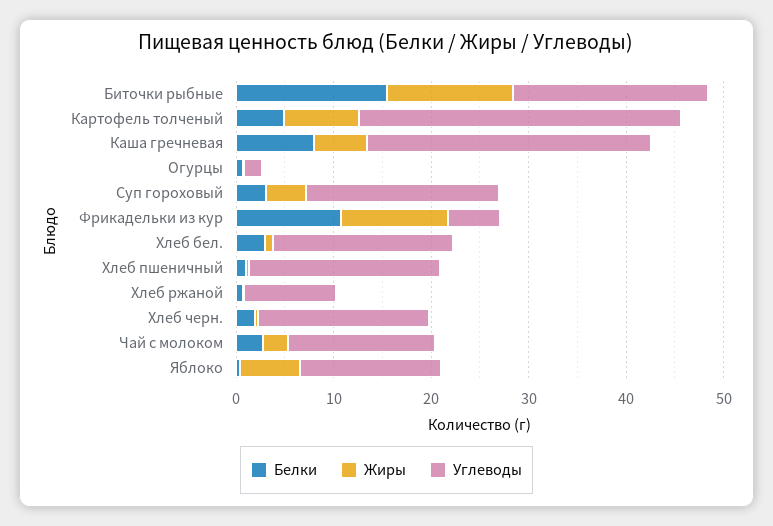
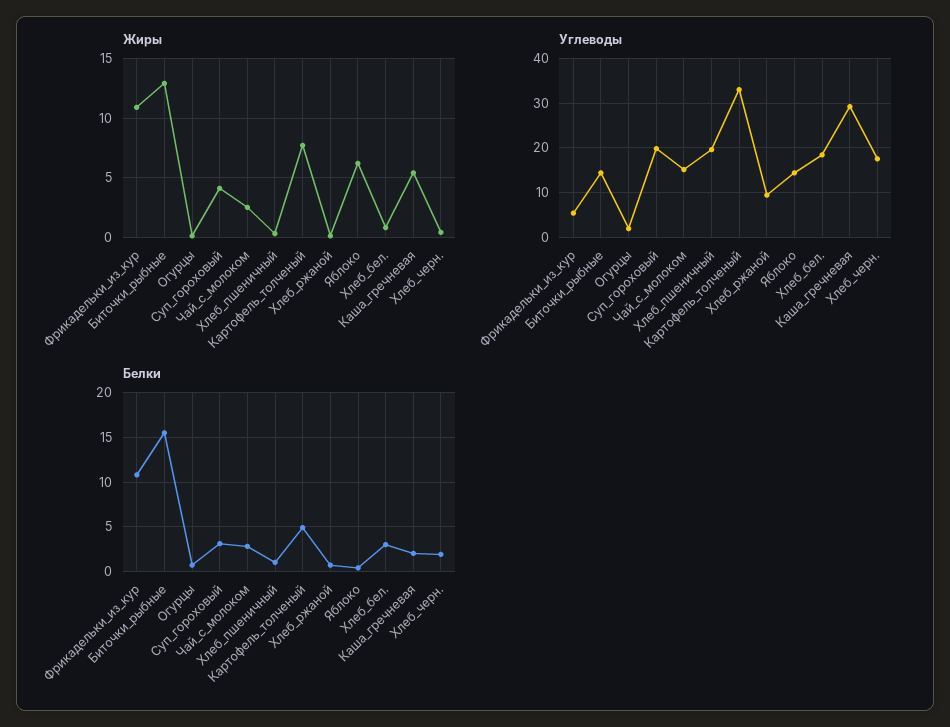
Углеводы, Биточки рыбные: 20 -> 14
Белки, Каша гречневая: 8 -> 2

